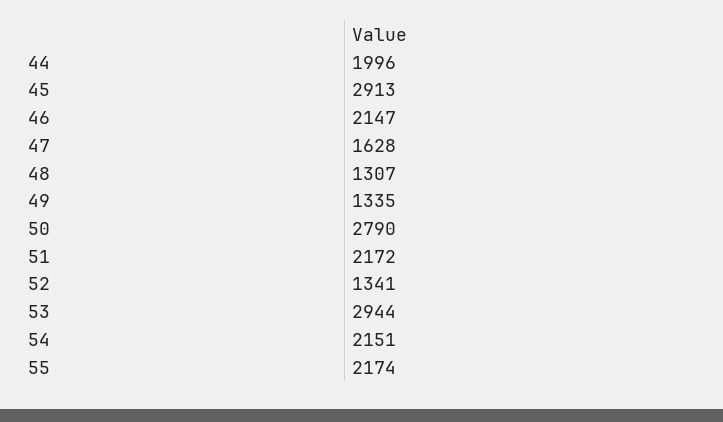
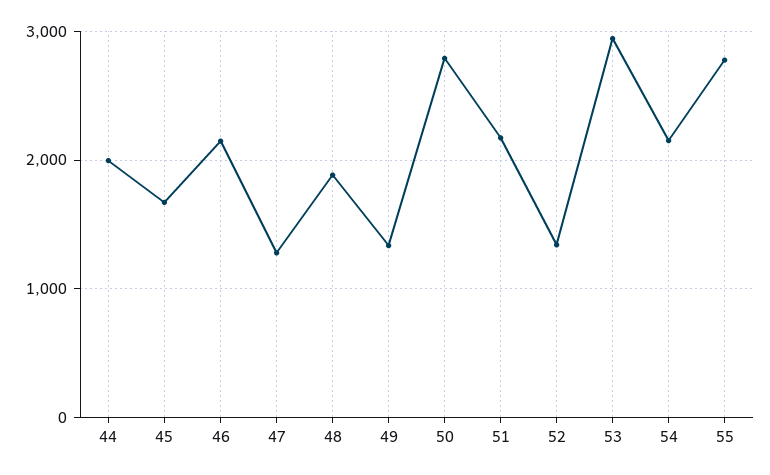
45: 2913 -> 1700
47: 1628 -> 1300
48: 1307 -> 1900
55: 2174 -> 2800

